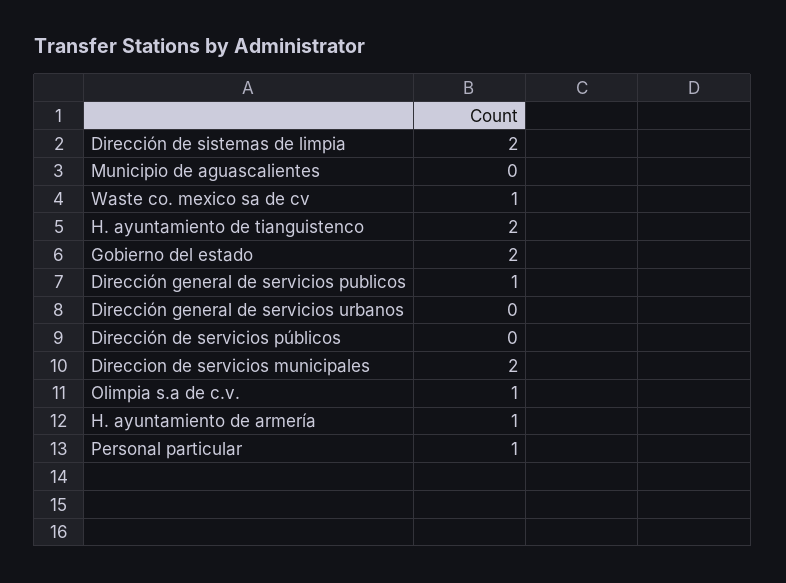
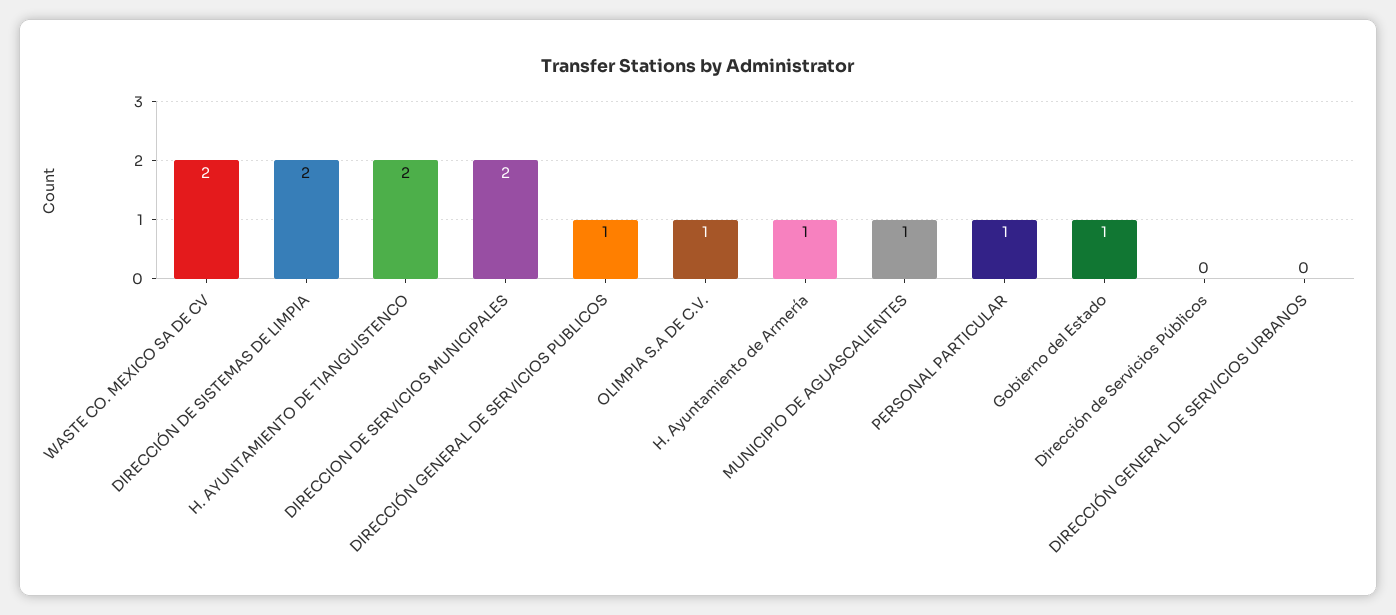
Municipio de aguascalientes: 0 -> 1
Waste co. mexico sa de cv: 1 -> 2
Gobierno del estado: 2 -> 1

